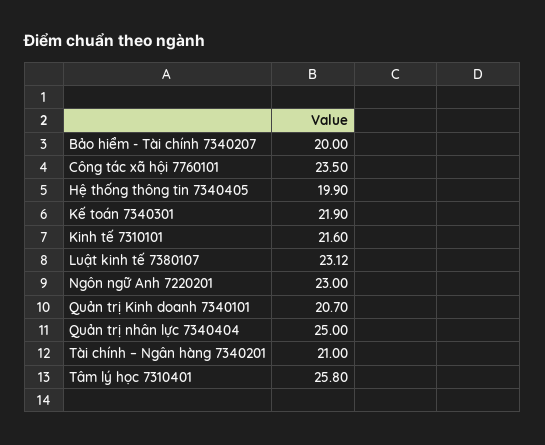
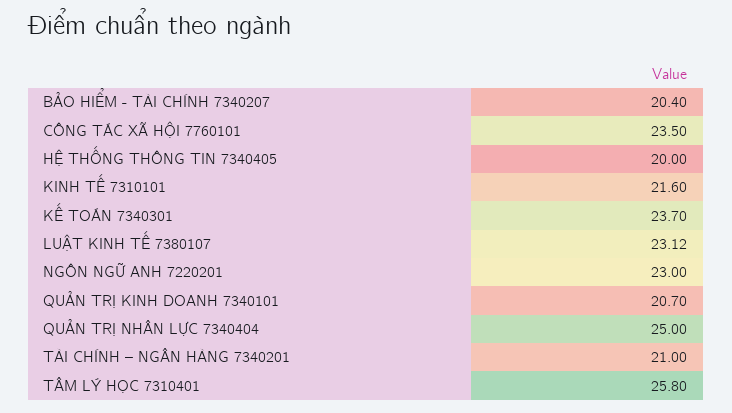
Bảo hiểm - Tài chính 7340207: 20 -> 20.4
Hệ thống thông tin 7340405: 19.9 -> 20
Kế toán 7340301: 21.9 -> 23.7

